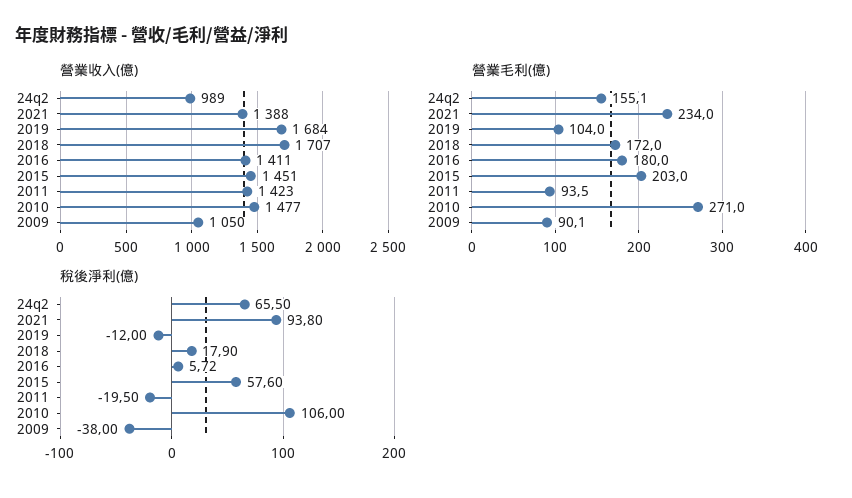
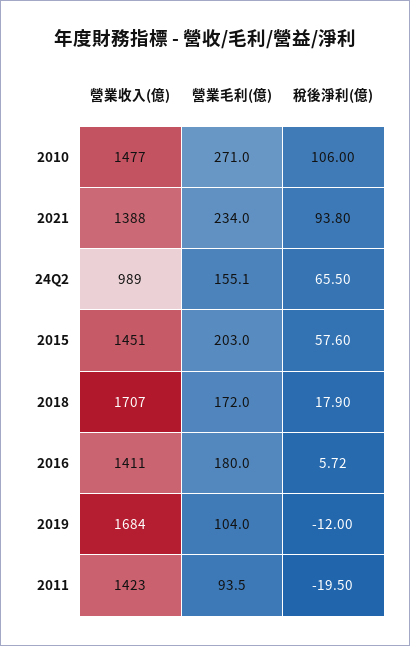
營業收入(億), 2009: 1050 -> none
營業毛利(億), 2009: 90.1 -> none
稅後淨利(億), 2009: -38 -> none

